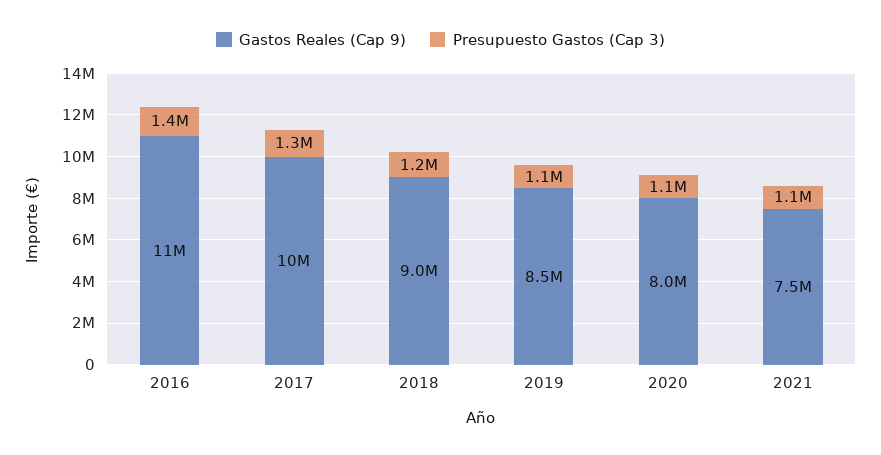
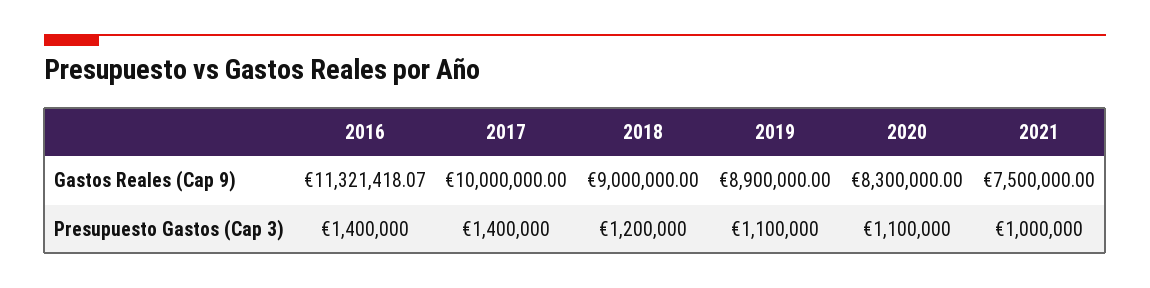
Presupuesto Gastos (Cap 3), 2017: 1300000 -> 1400000
Gastos Reales (Cap 9), 2019: 8500000 -> 8900000
Gastos Reales (Cap 9), 2020: 8000000 -> 8300000
Presupuesto Gastos (Cap 3), 2021: 1100000 -> 1000000

